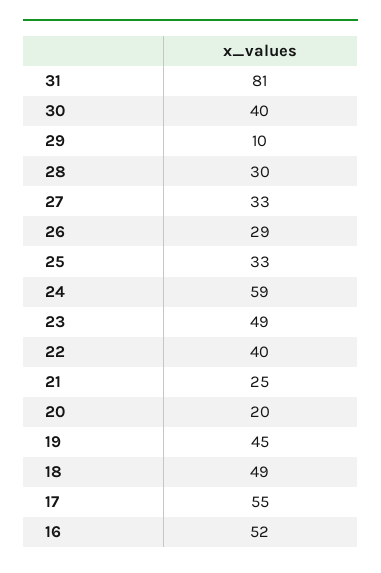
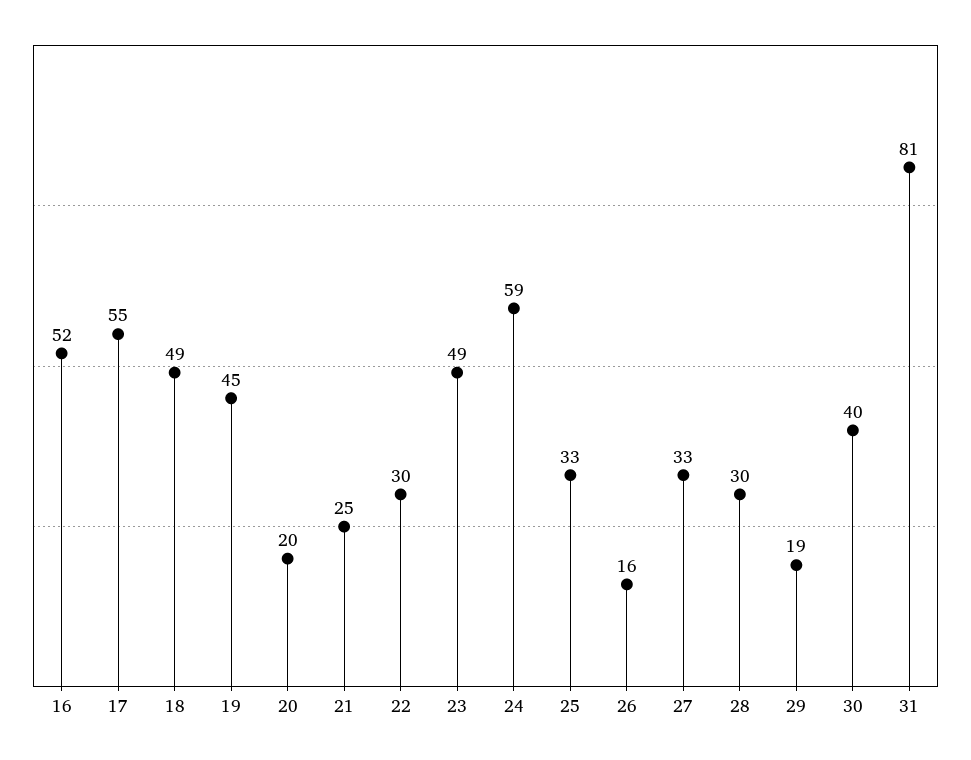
29: 10 -> 19
26: 29 -> 16
22: 40 -> 30

